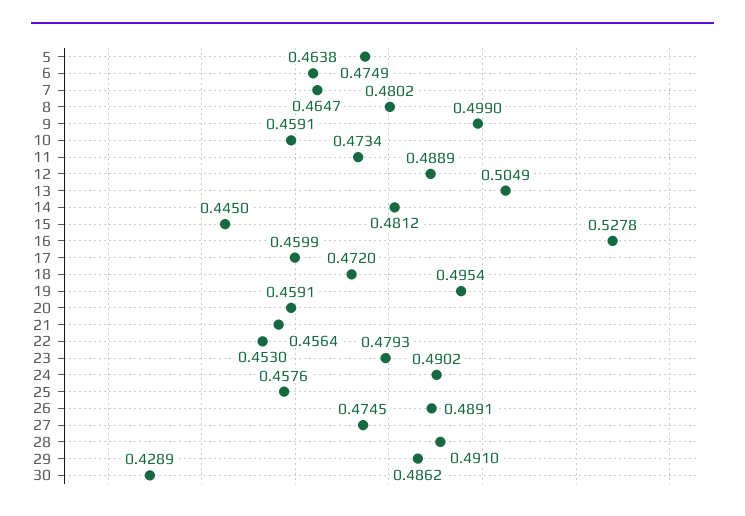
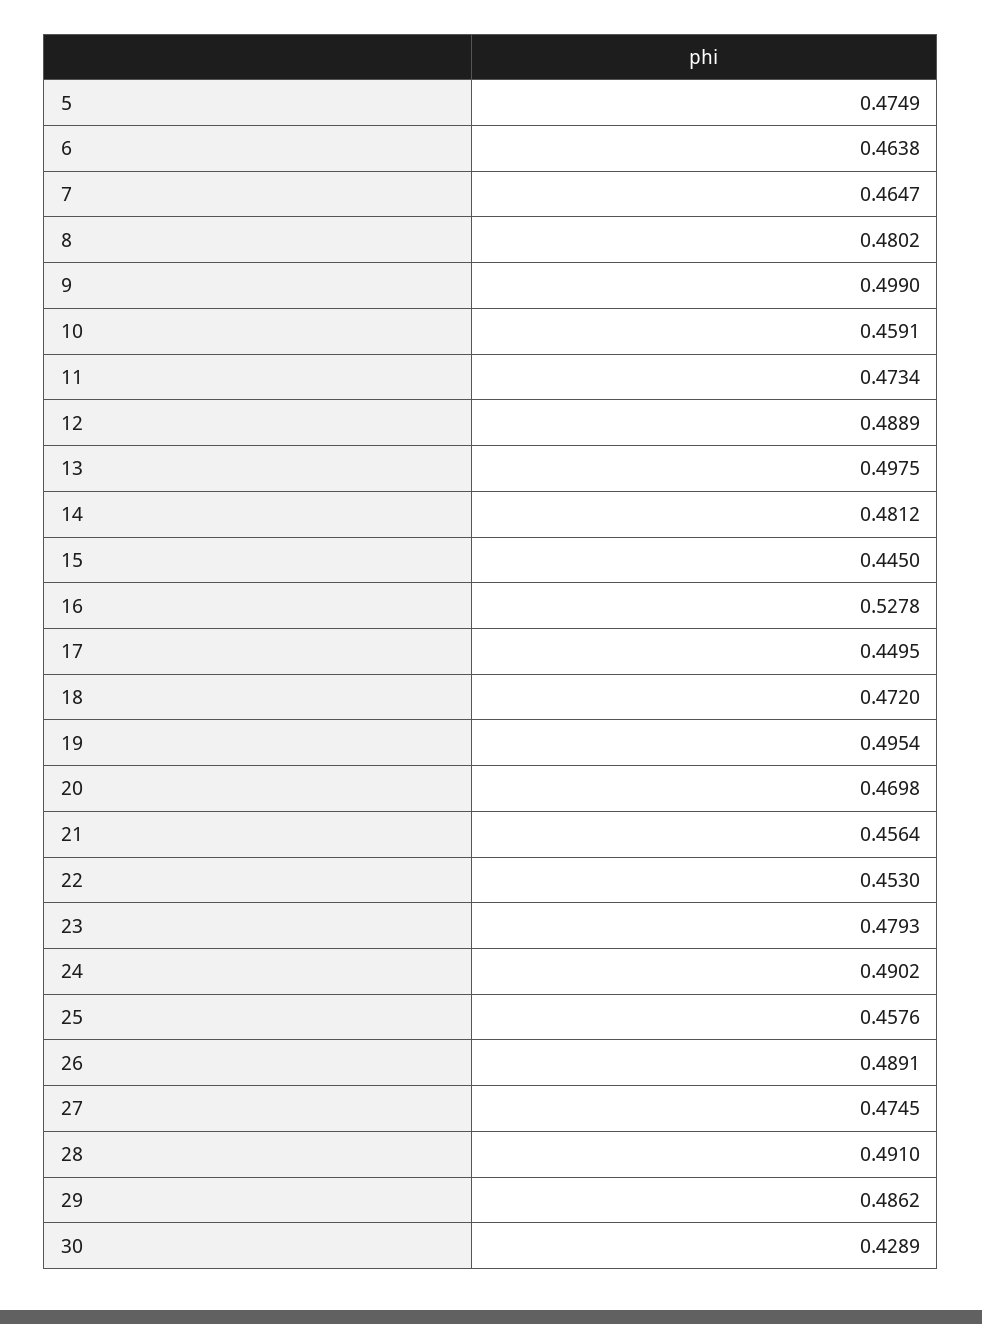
13: 0.5049 -> 0.4975
17: 0.4599 -> 0.4495
20: 0.4591 -> 0.4698

